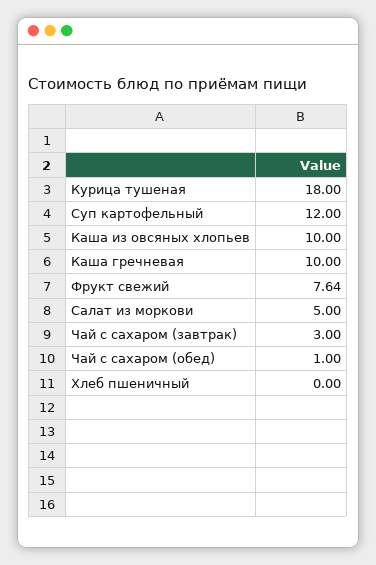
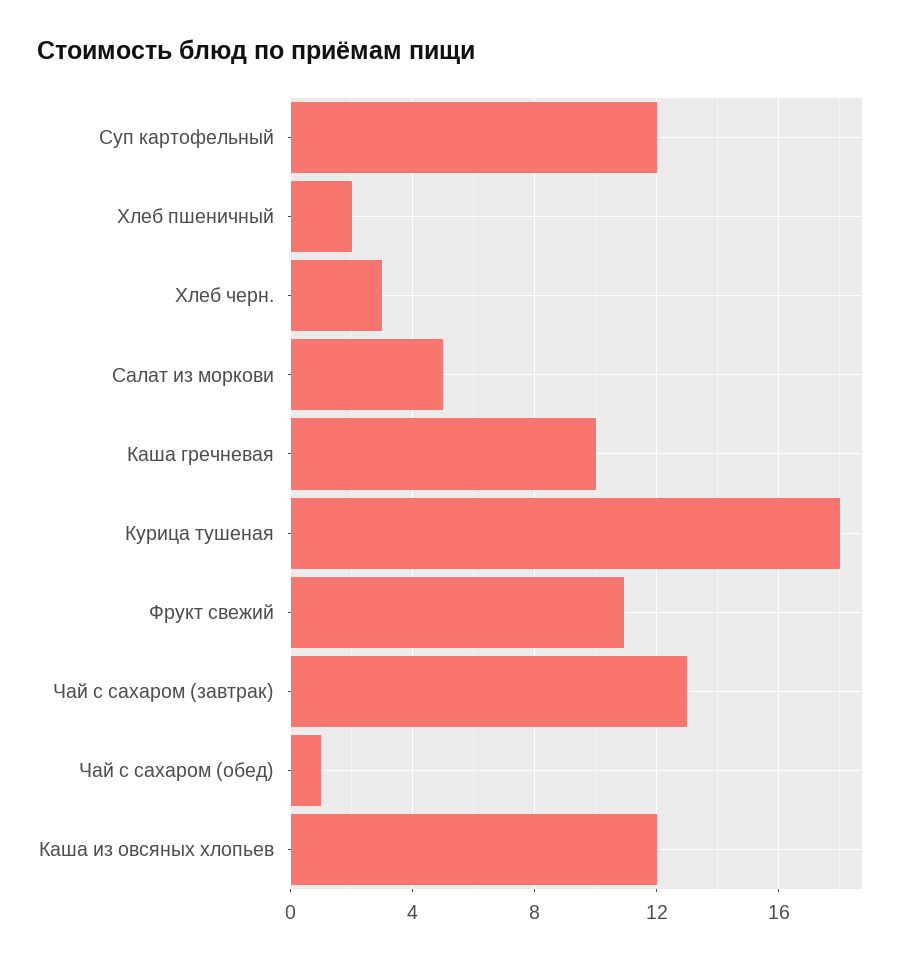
Каша из овсяных хлопьев: 10 -> 12
Фрукт свежий: 7.64 -> 11
Чай с сахаром (завтрак): 3 -> 13
Хлеб пшеничный: 0 -> 2
Хлеб черн.: none -> 3

